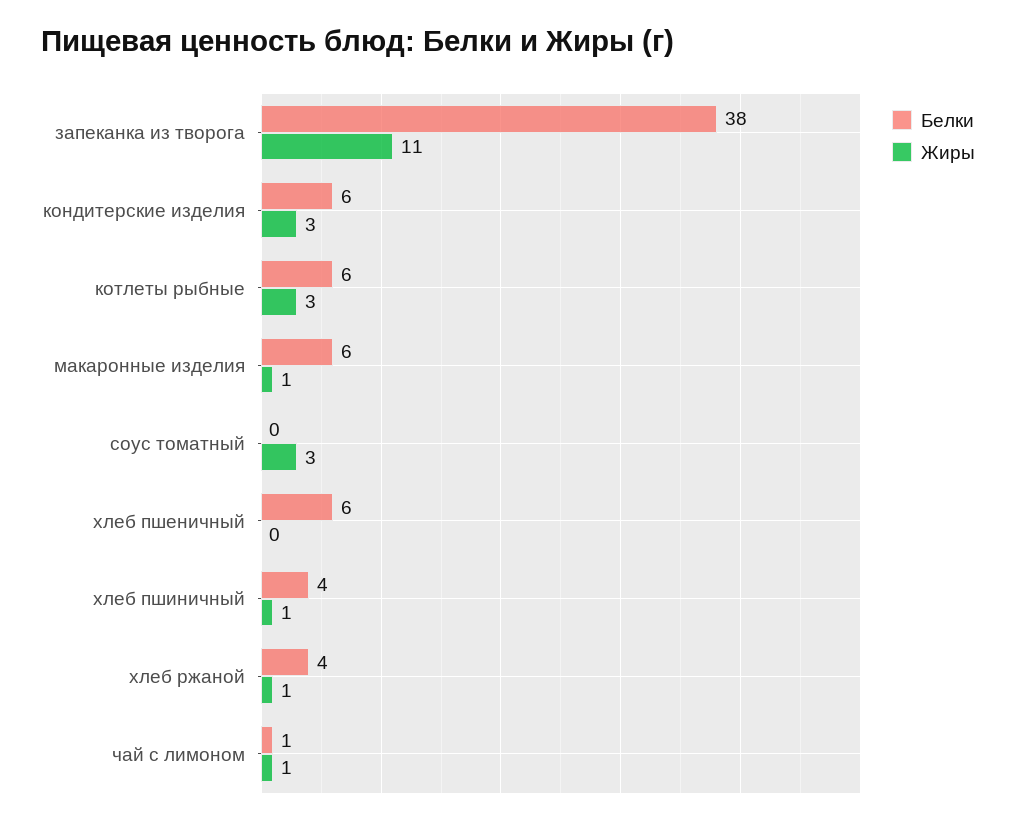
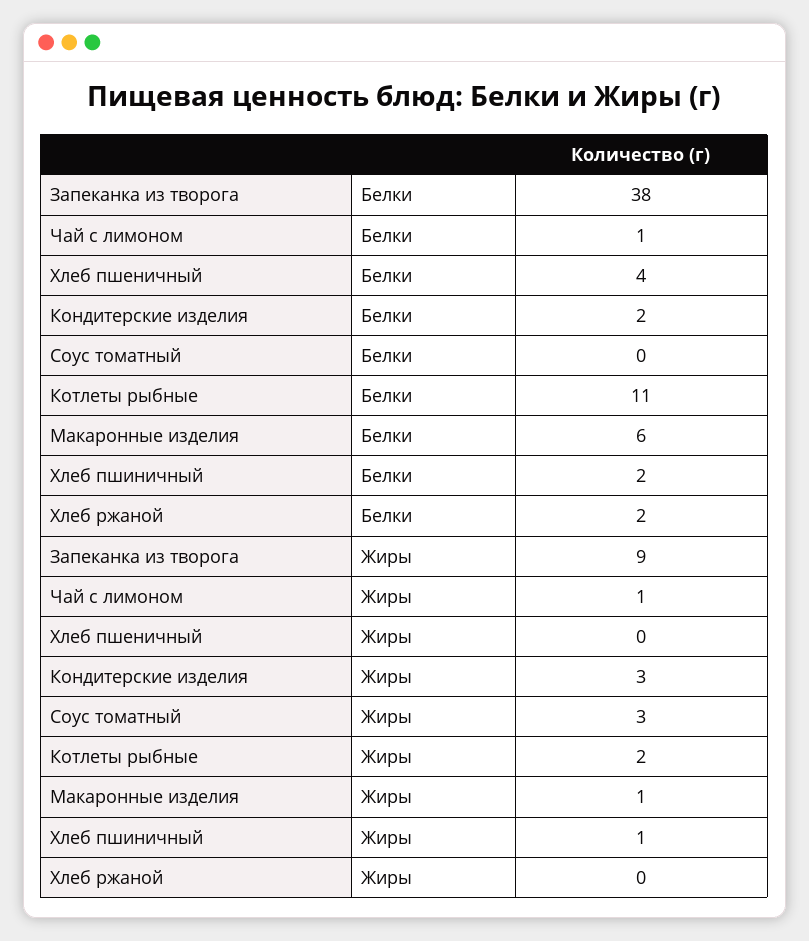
Жиры, запеканка из творога: 11 -> 9
Белки, кондитерские изделия: 6 -> 2
Белки, котлеты рыбные: 6 -> 11
Жиры, котлеты рыбные: 3 -> 2
Белки, хлеб пшеничный: 6 -> 4
Белки, хлеб пшиничный: 4 -> 2
Белки, хлеб ржаной: 4 -> 2
Жиры, хлеб ржаной: 1 -> 0

